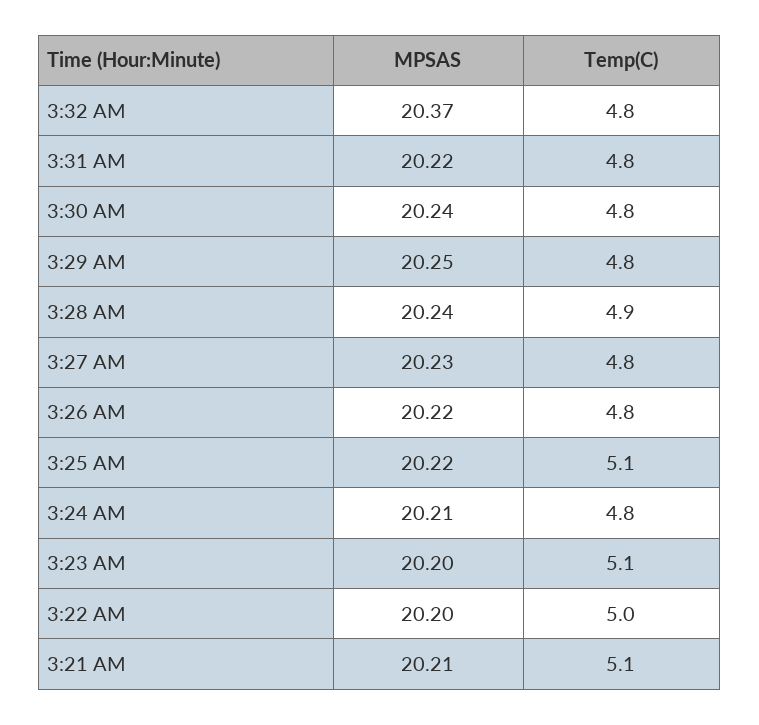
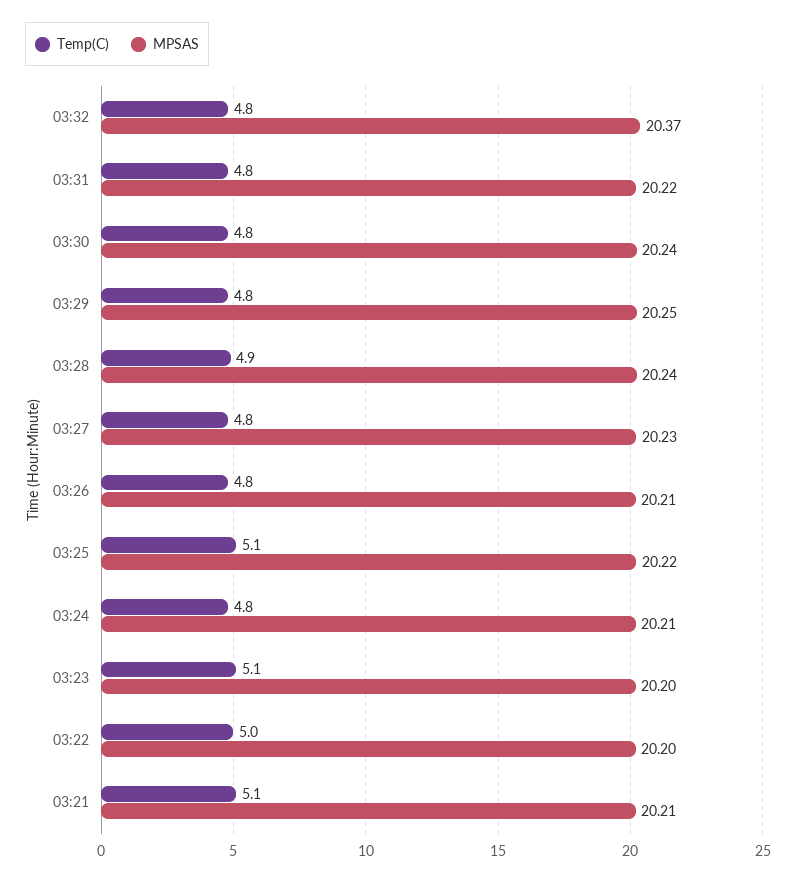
MPSAS, 3:26 AM: 20.22 -> 20.21

